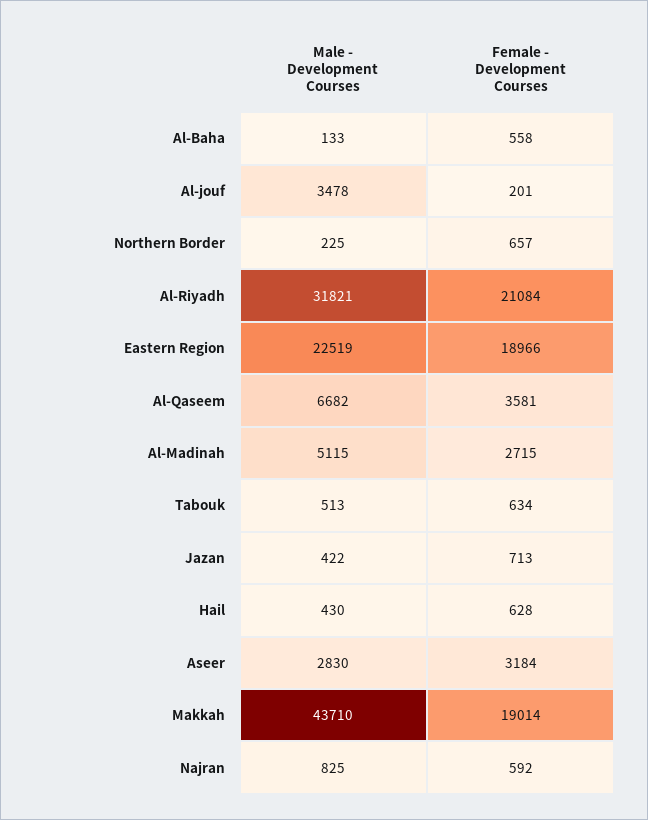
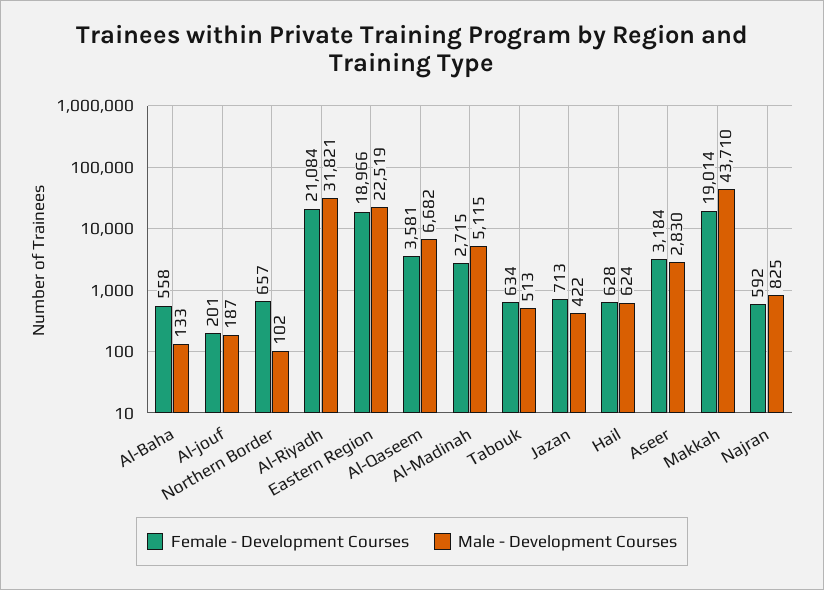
Male - Development Courses, Al-jouf: 3478 -> 187
Male - Development Courses, Northern Border: 225 -> 102
Male - Development Courses, Hail: 430 -> 624

